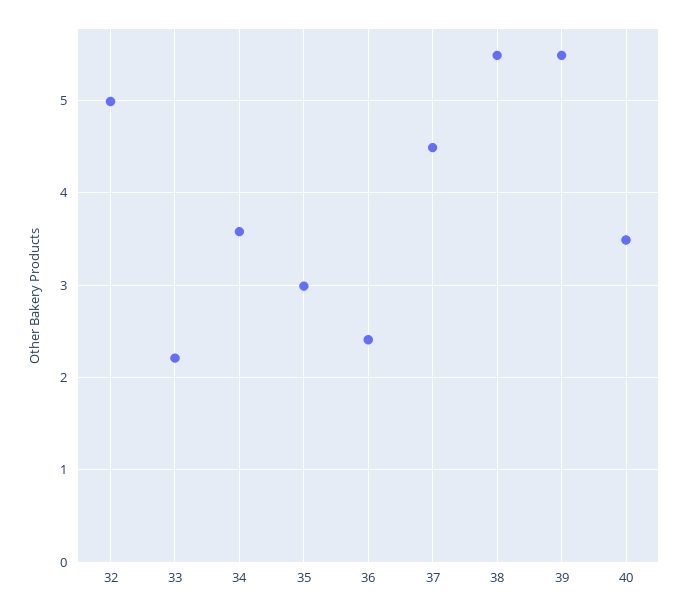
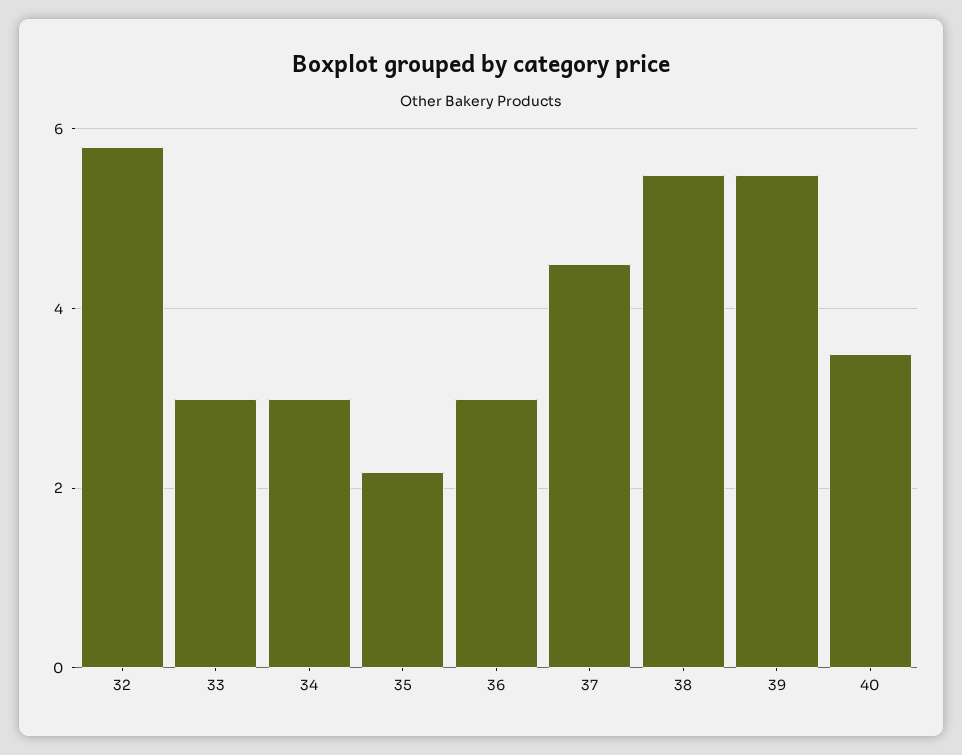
32: 5 -> 5.8
33: 2.2 -> 3
34: 3.6 -> 3
35: 3 -> 2.2
36: 2.4 -> 3

